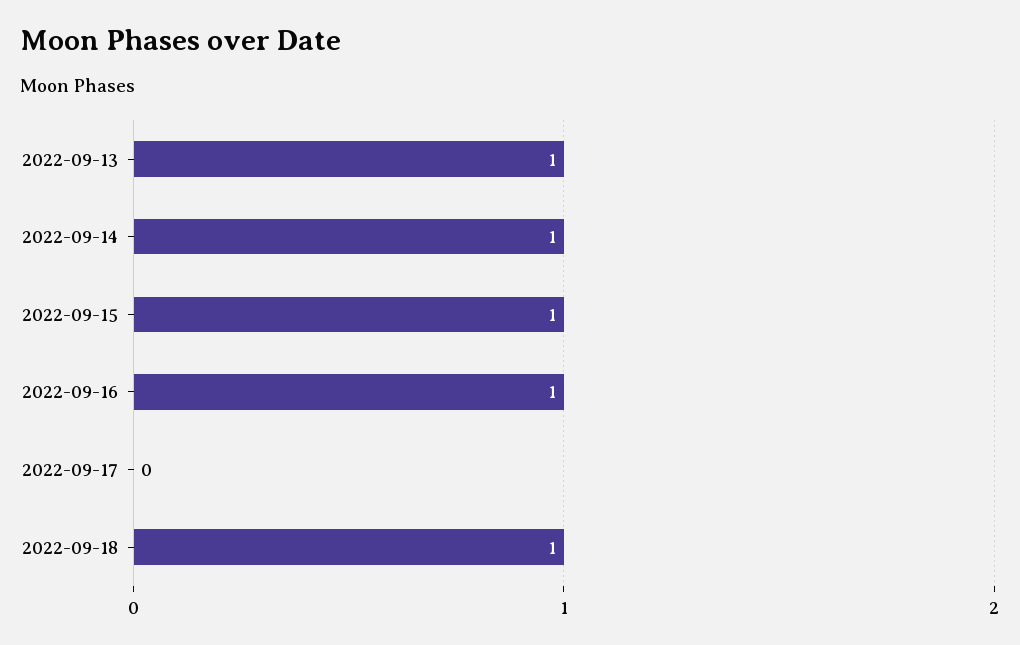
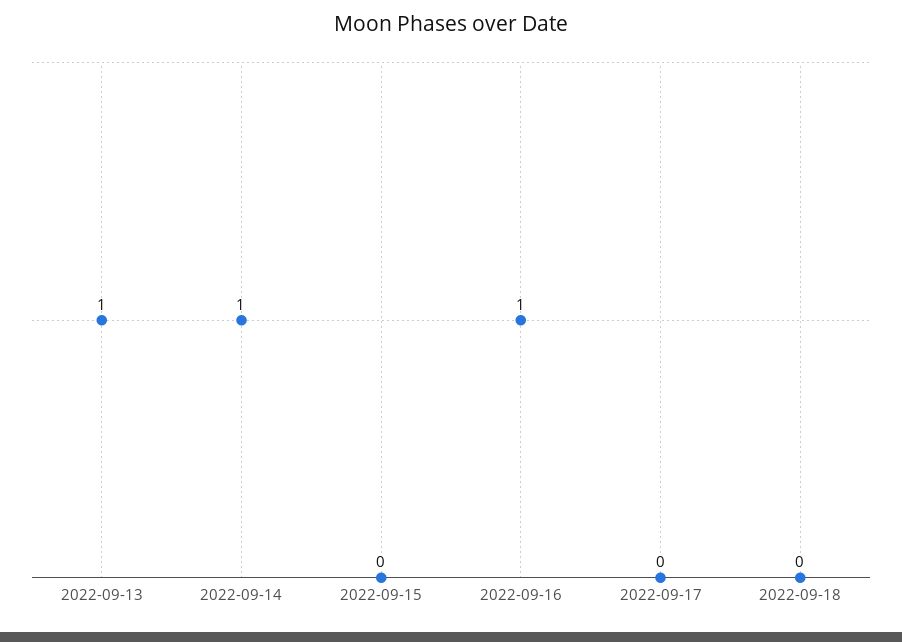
2022-09-15: 1 -> 0
2022-09-18: 1 -> 0

